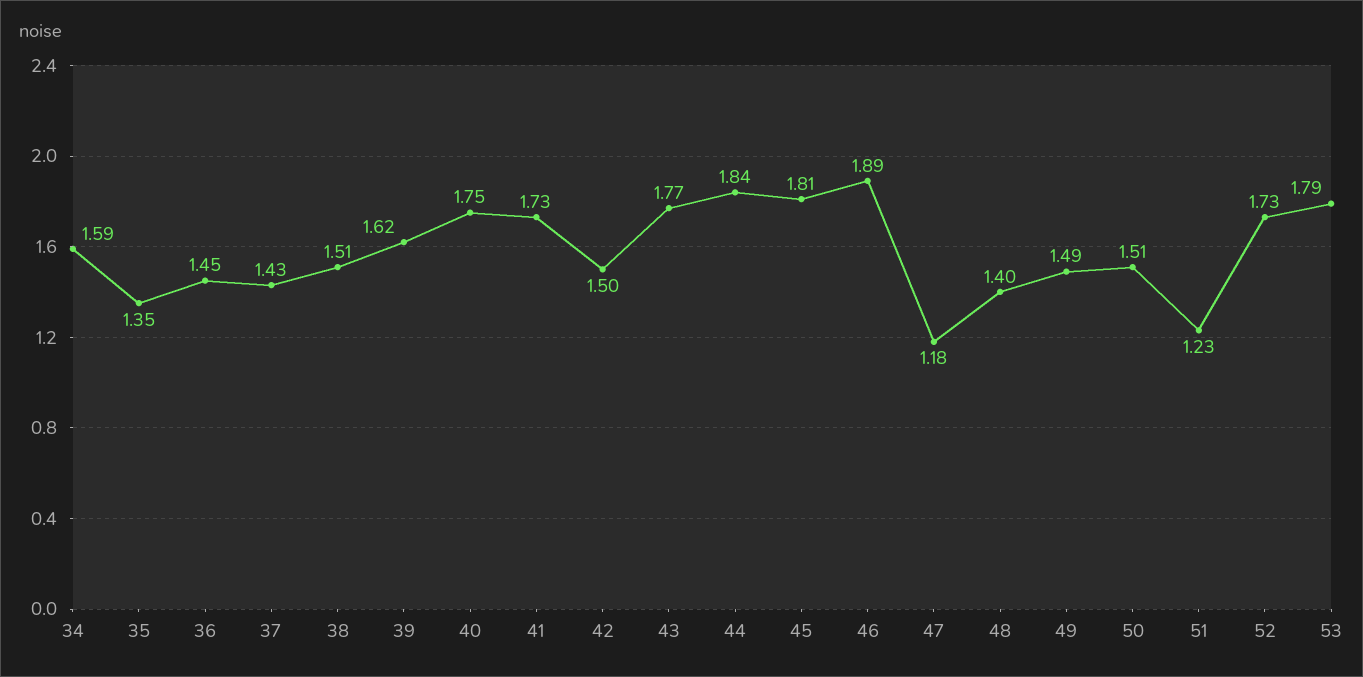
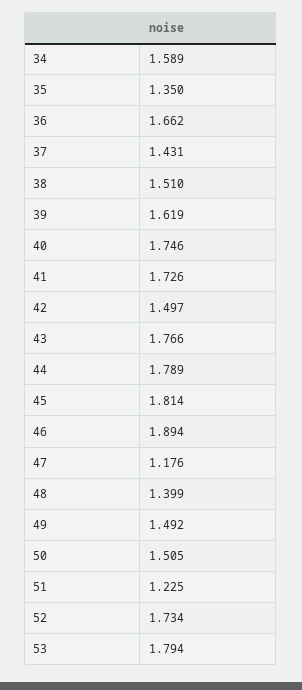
36: 1.45 -> 1.662
44: 1.84 -> 1.789

